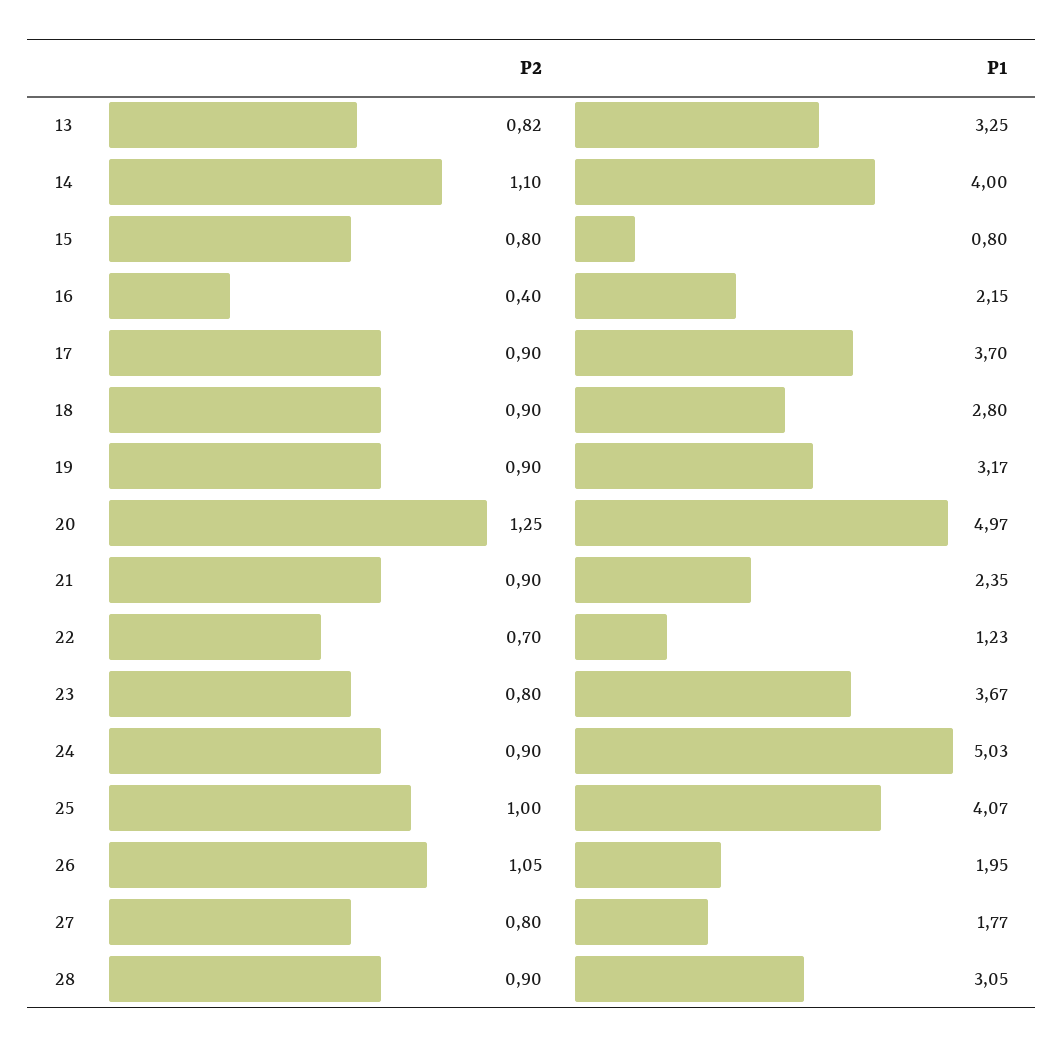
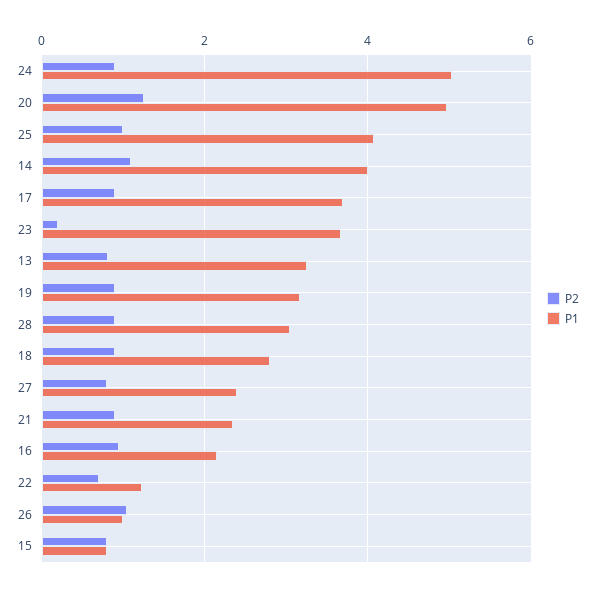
P2, 16: 0.4 -> 1
P2, 23: 0.8 -> 0.2
P1, 26: 1.95 -> 1
P1, 27: 1.77 -> 2.4

